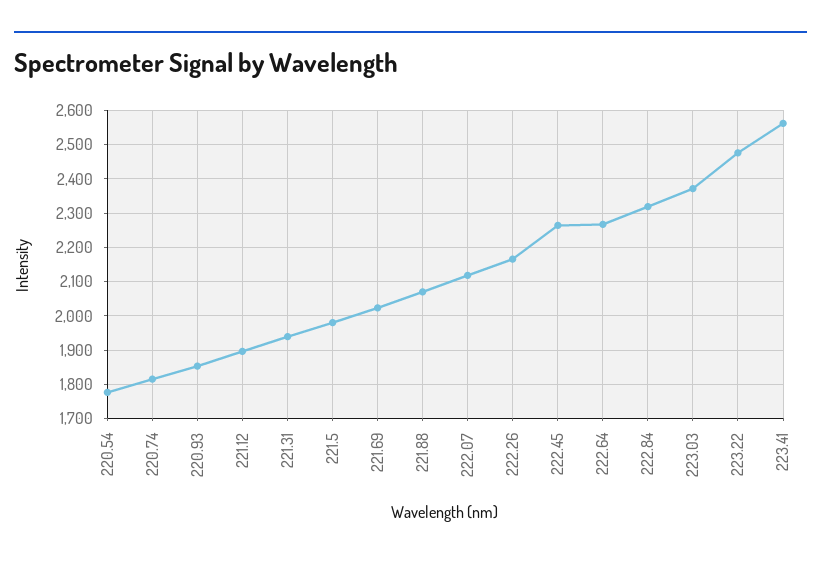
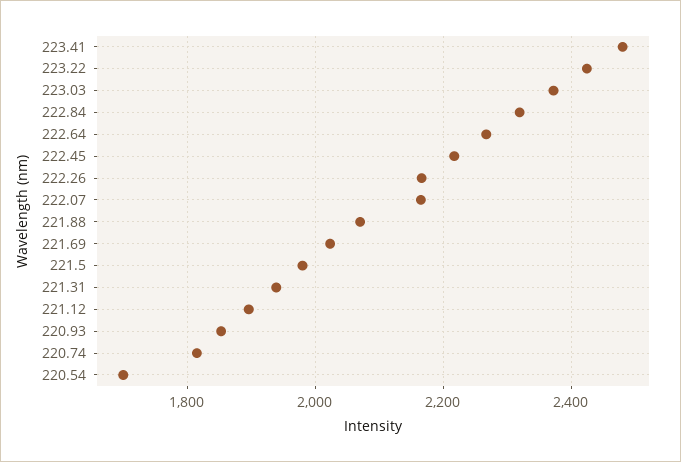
220.54: 1780 -> 1700
222.07: 2120 -> 2160
222.45: 2260 -> 2220
223.22: 2480 -> 2420
223.41: 2560 -> 2480

